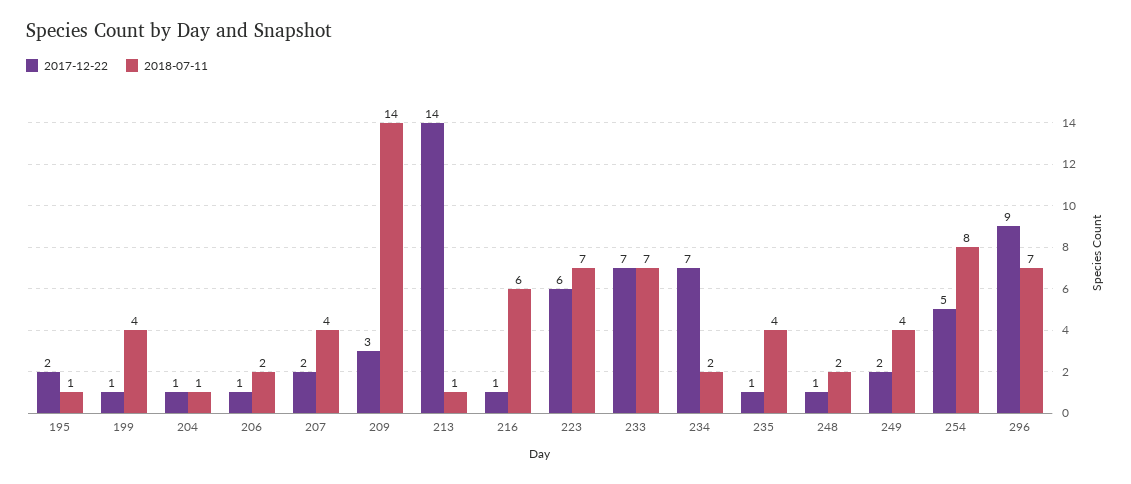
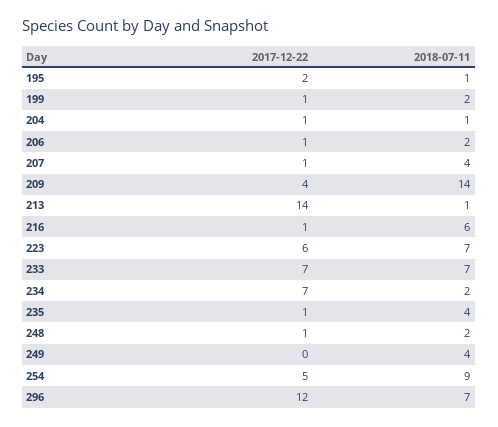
2018-07-11, 199: 4 -> 2
2017-12-22, 207: 2 -> 1
2017-12-22, 209: 3 -> 4
2017-12-22, 249: 2 -> 0
2018-07-11, 254: 8 -> 9
2017-12-22, 296: 9 -> 12

